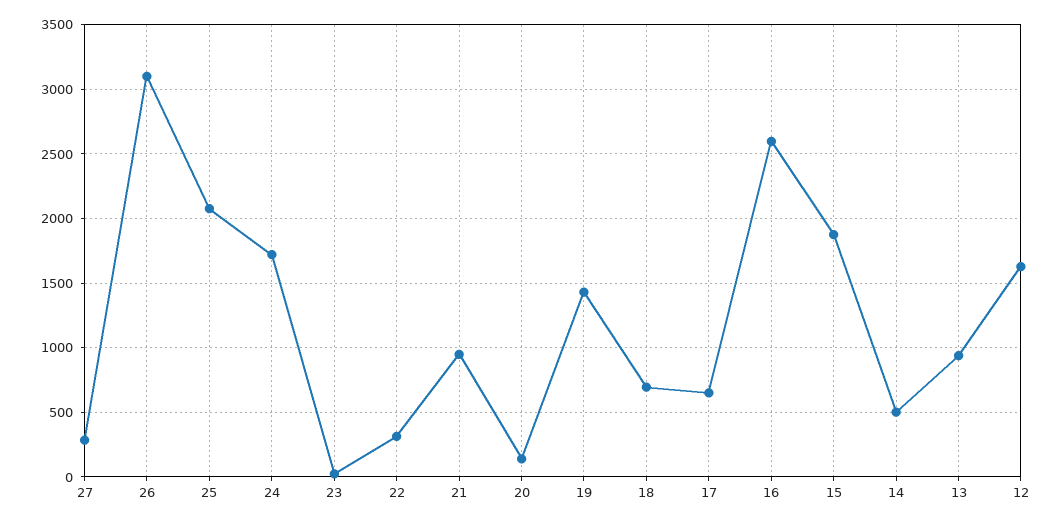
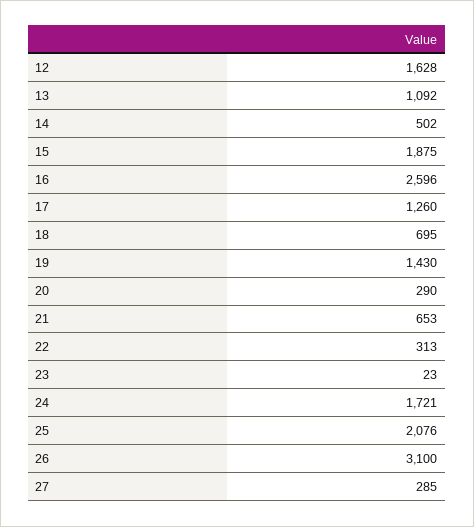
21: 950 -> 653
20: 150 -> 290
17: 650 -> 1260
13: 950 -> 1092

